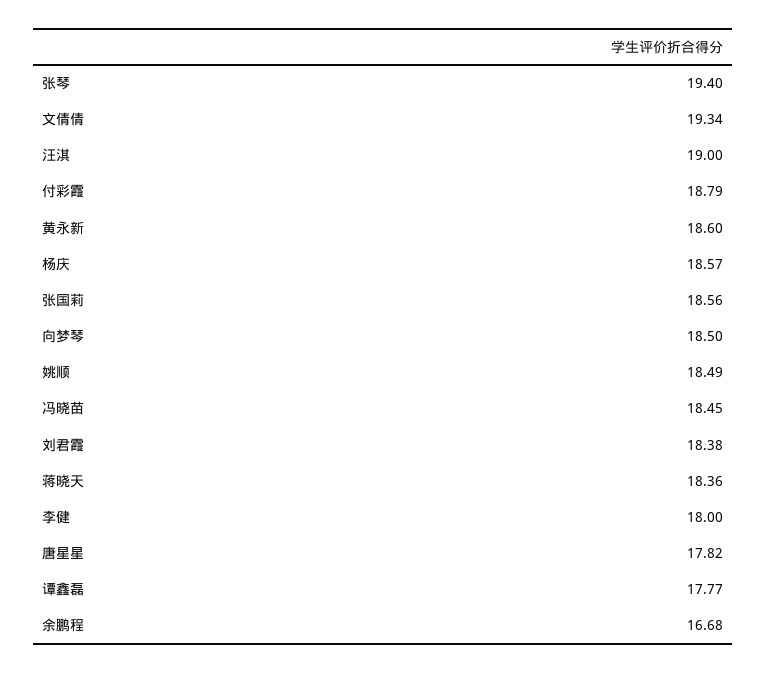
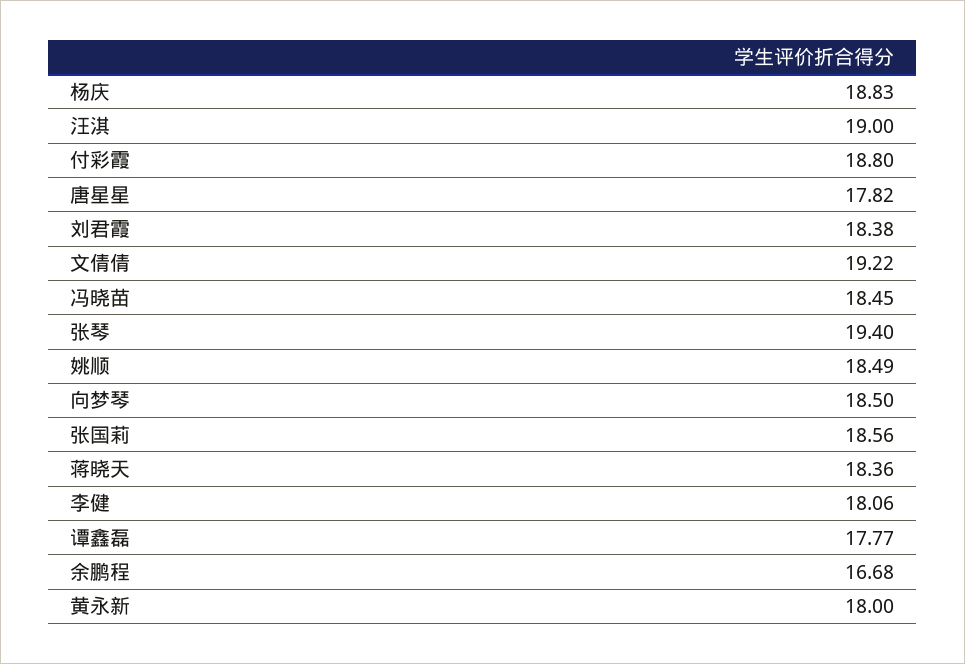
文倩倩: 19.34 -> 19.22
付彩霞: 18.79 -> 18.8
黄永新: 18.6 -> 18
杨庆: 18.57 -> 18.83
李健: 18 -> 18.06

